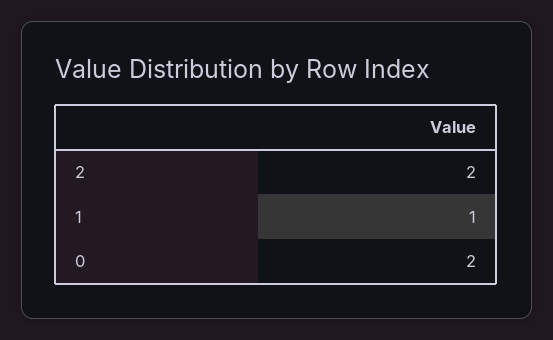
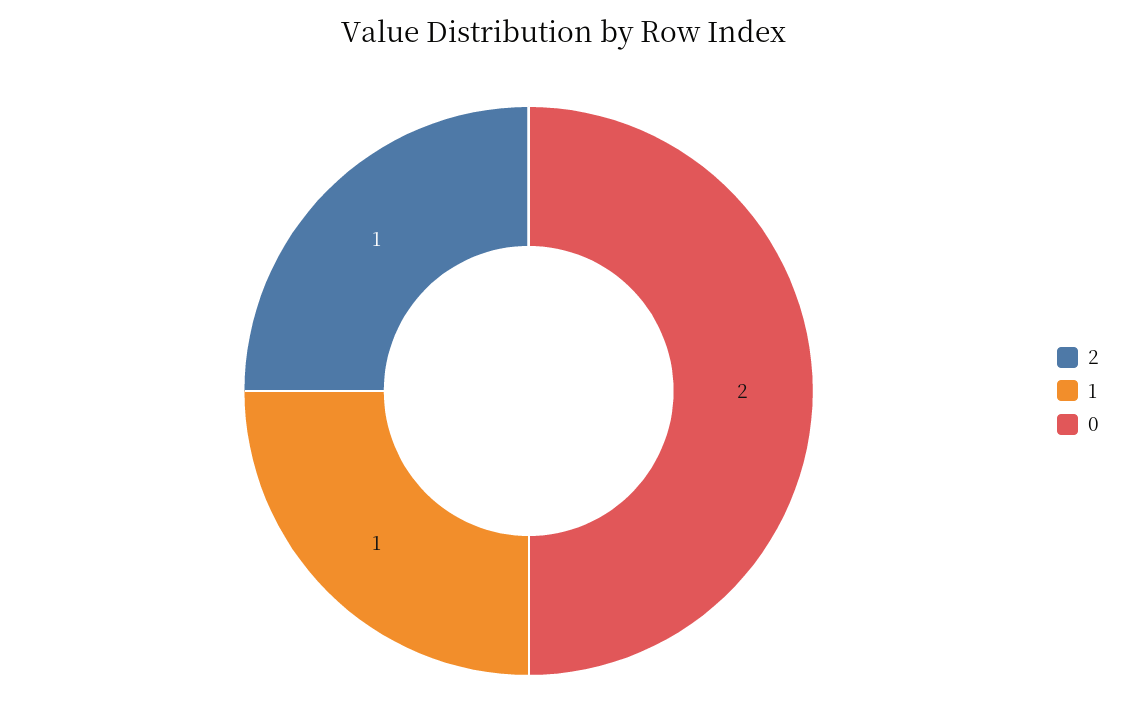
2: 2 -> 1

